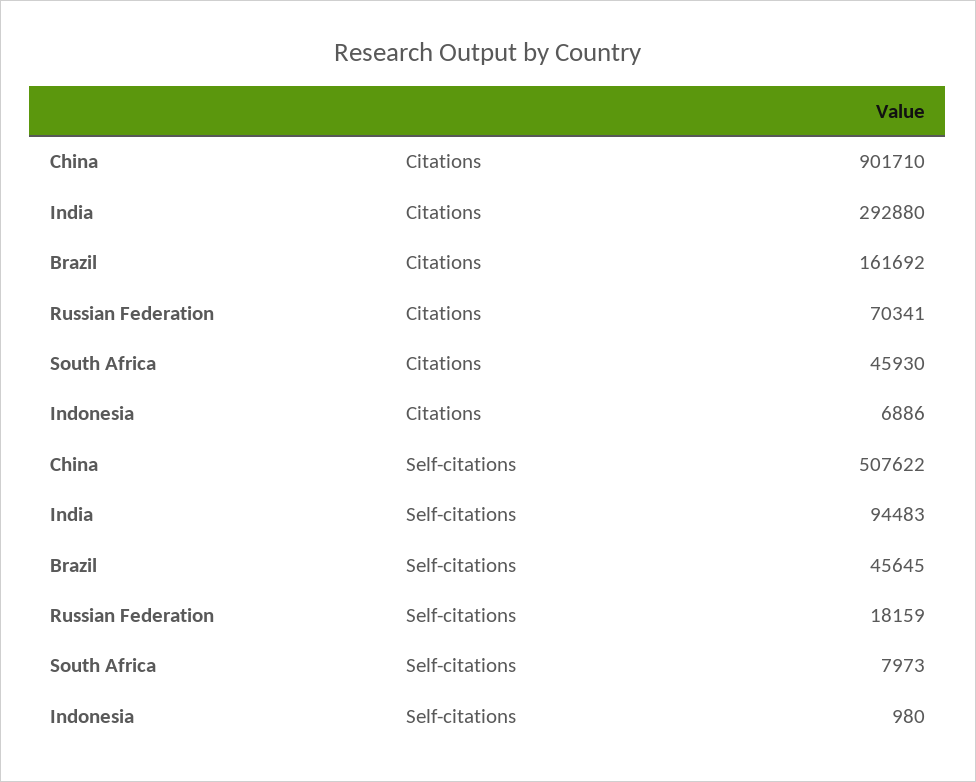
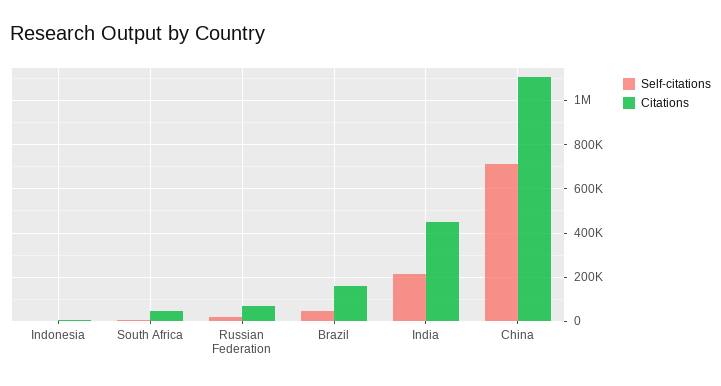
Citations, China: 901710 -> 1100000
Citations, India: 292880 -> 450000
Self-citations, China: 507622 -> 700000
Self-citations, India: 94483 -> 200000

